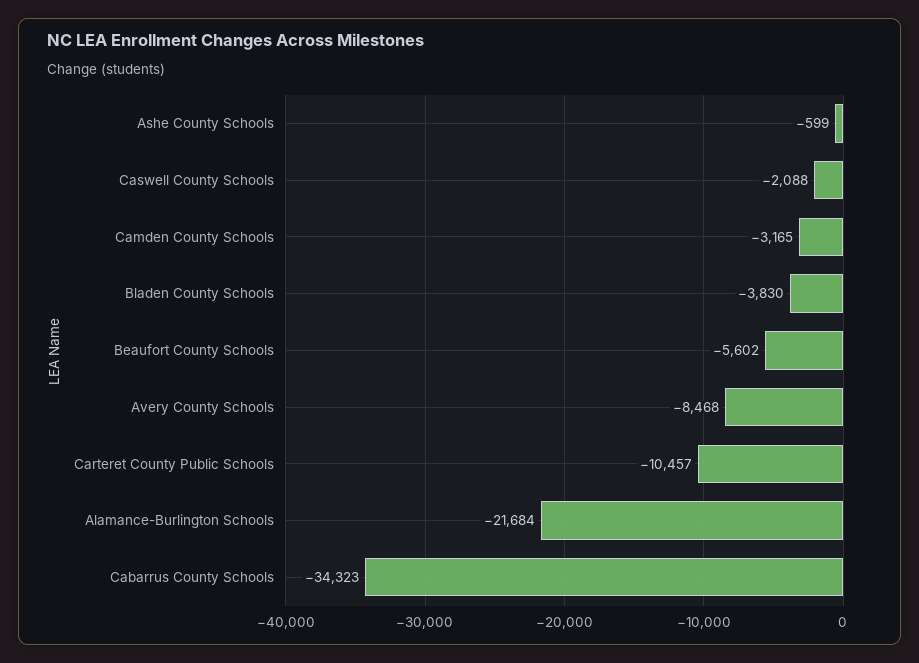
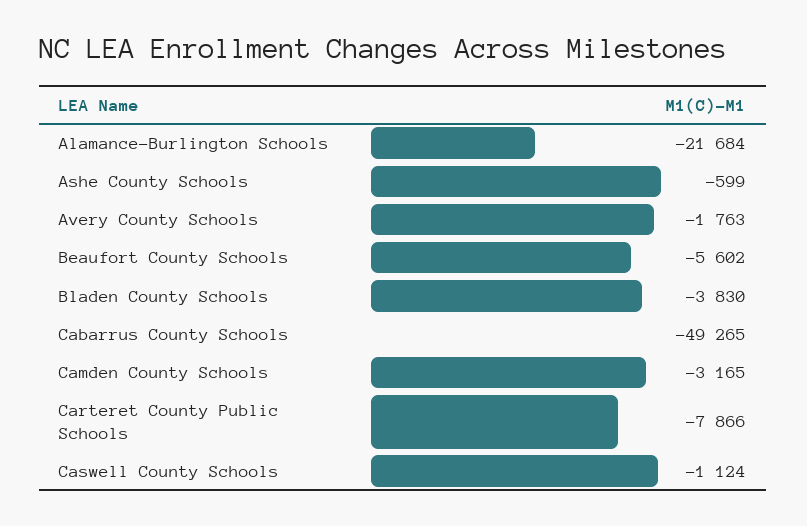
Caswell County Schools: -2088 -> -1124
Avery County Schools: -8468 -> -1763
Carteret County Public Schools: -10457 -> -7866
Cabarrus County Schools: -34323 -> -49265

